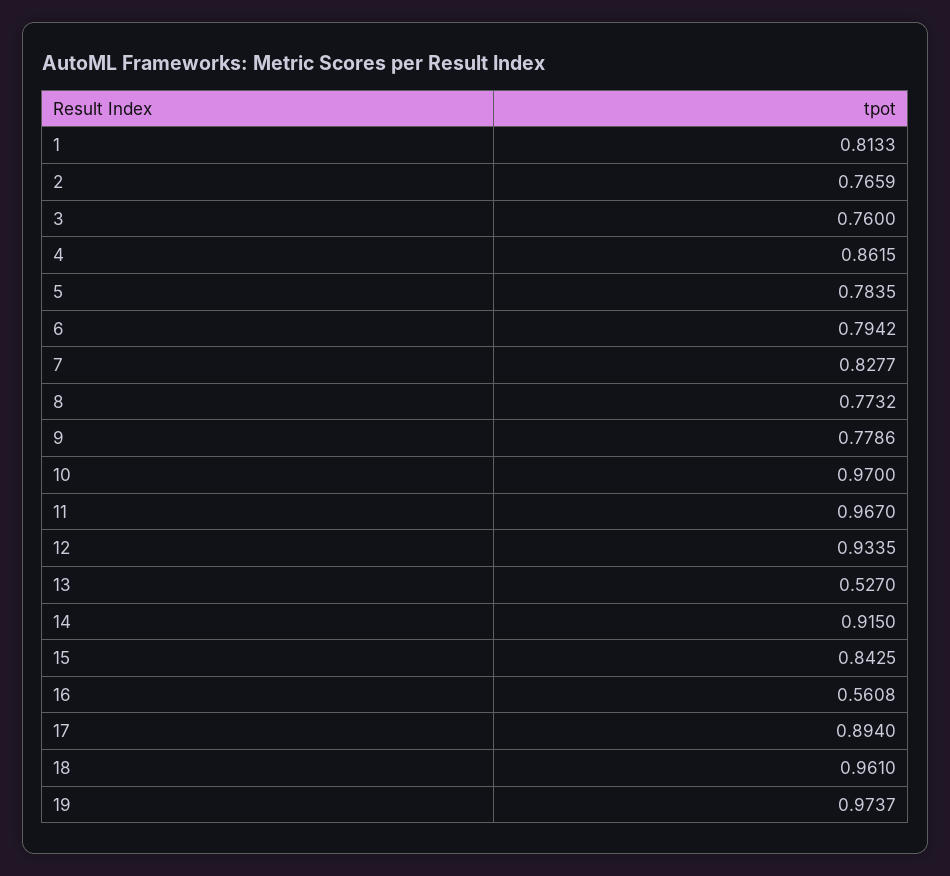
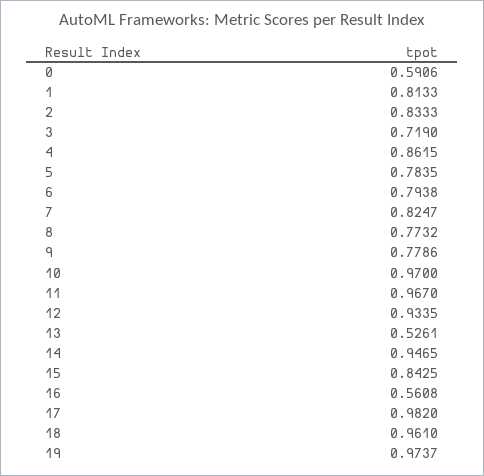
2: 0.7659 -> 0.8333
3: 0.76 -> 0.719
6: 0.7942 -> 0.7938
7: 0.8277 -> 0.8247
13: 0.527 -> 0.5261
14: 0.915 -> 0.9465
17: 0.894 -> 0.982
0: none -> 0.5906

